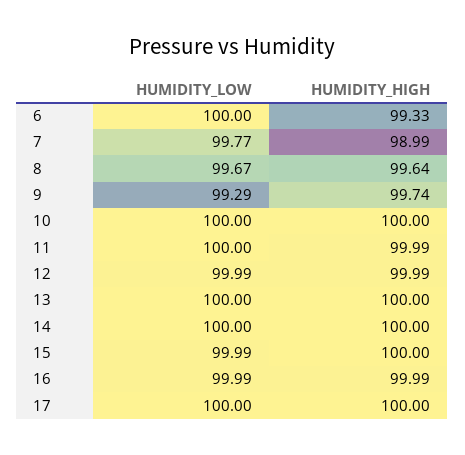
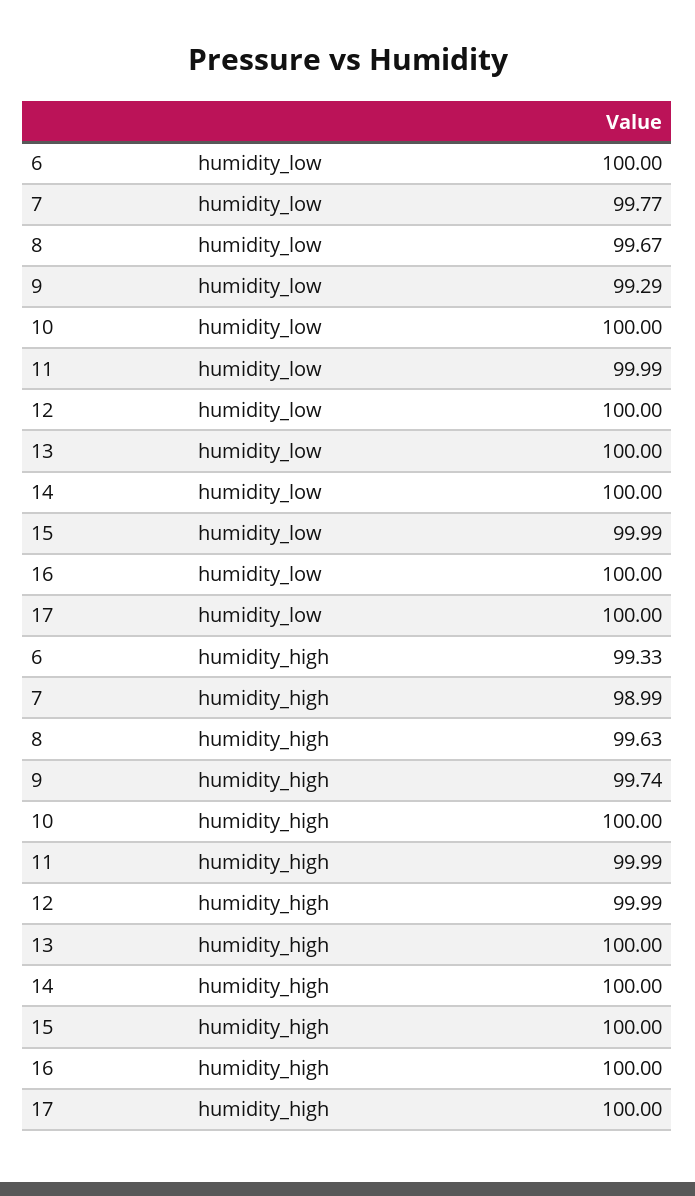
HUMIDITY_HIGH, 8: 99.64 -> 99.63
HUMIDITY_LOW, 11: 100 -> 99.99
HUMIDITY_LOW, 12: 99.99 -> 100
HUMIDITY_LOW, 16: 99.99 -> 100
HUMIDITY_HIGH, 16: 99.99 -> 100

